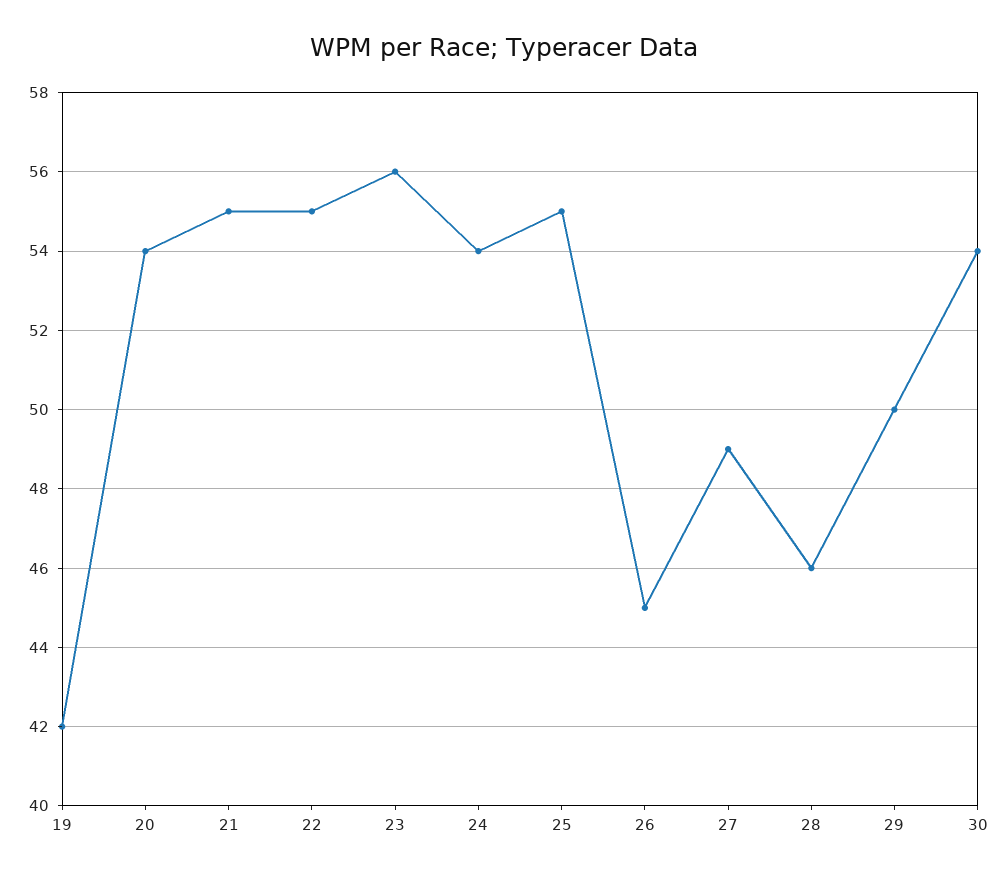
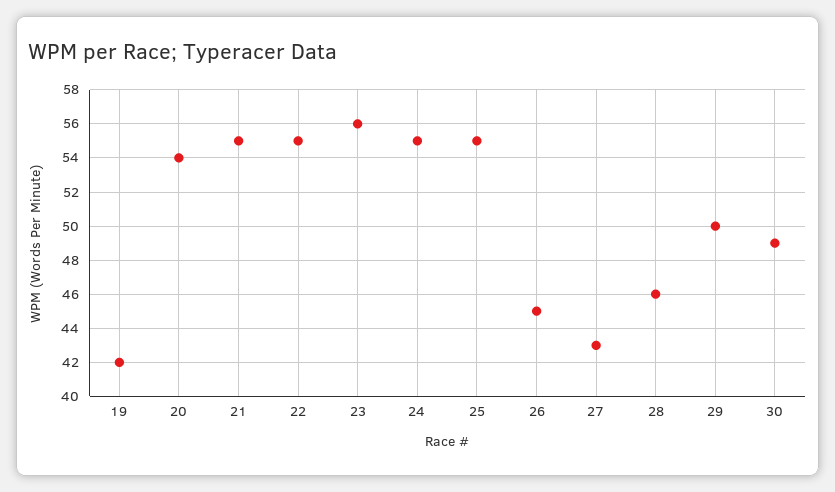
24: 54 -> 55
27: 49 -> 43
30: 54 -> 49

